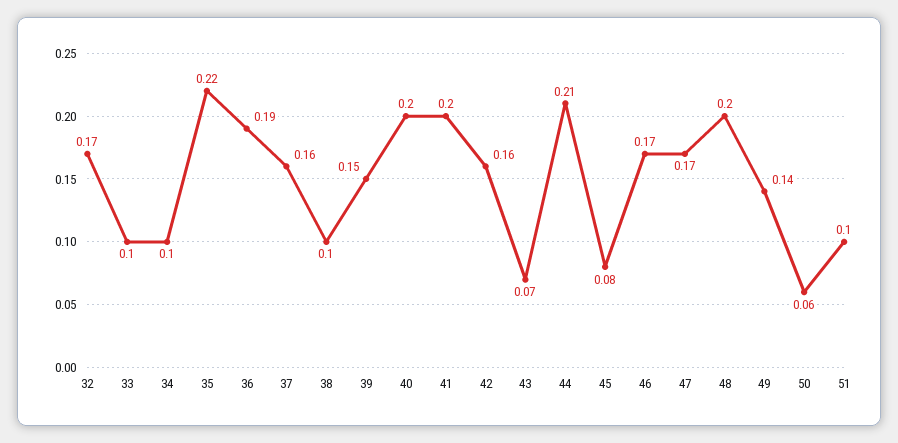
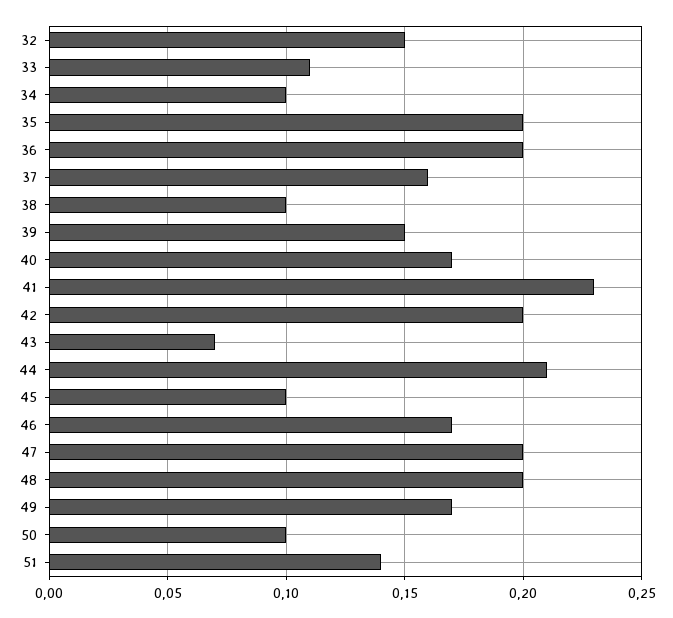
32: 0.17 -> 0.15
33: 0.1 -> 0.11
35: 0.22 -> 0.2
36: 0.19 -> 0.2
40: 0.2 -> 0.17
41: 0.2 -> 0.23
42: 0.16 -> 0.2
45: 0.08 -> 0.1
47: 0.17 -> 0.2
49: 0.14 -> 0.17
50: 0.06 -> 0.1
51: 0.1 -> 0.14

